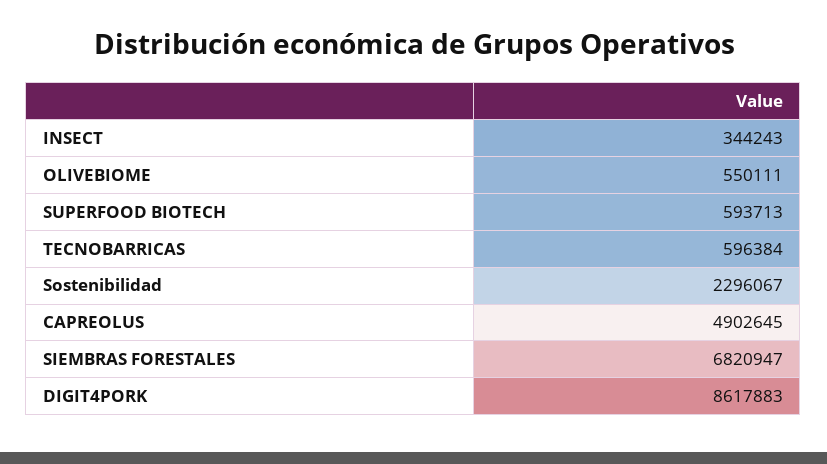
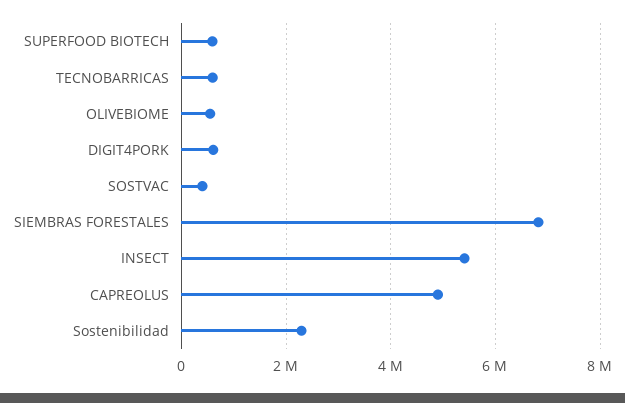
INSECT: 344243 -> 5400000
DIGIT4PORK: 8617883 -> 600000
SOSTVAC: none -> 400000

